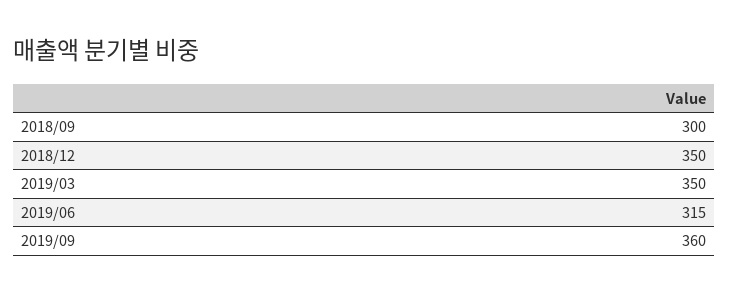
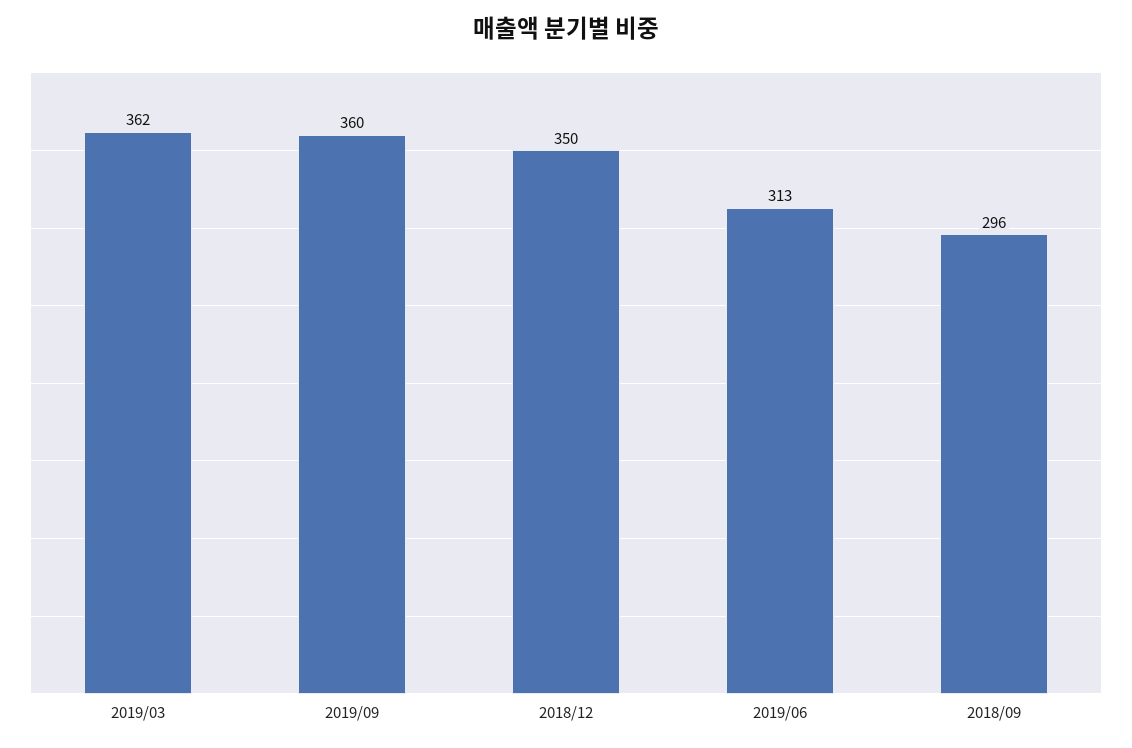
2018/09: 300 -> 296
2019/03: 350 -> 362
2019/06: 315 -> 313

